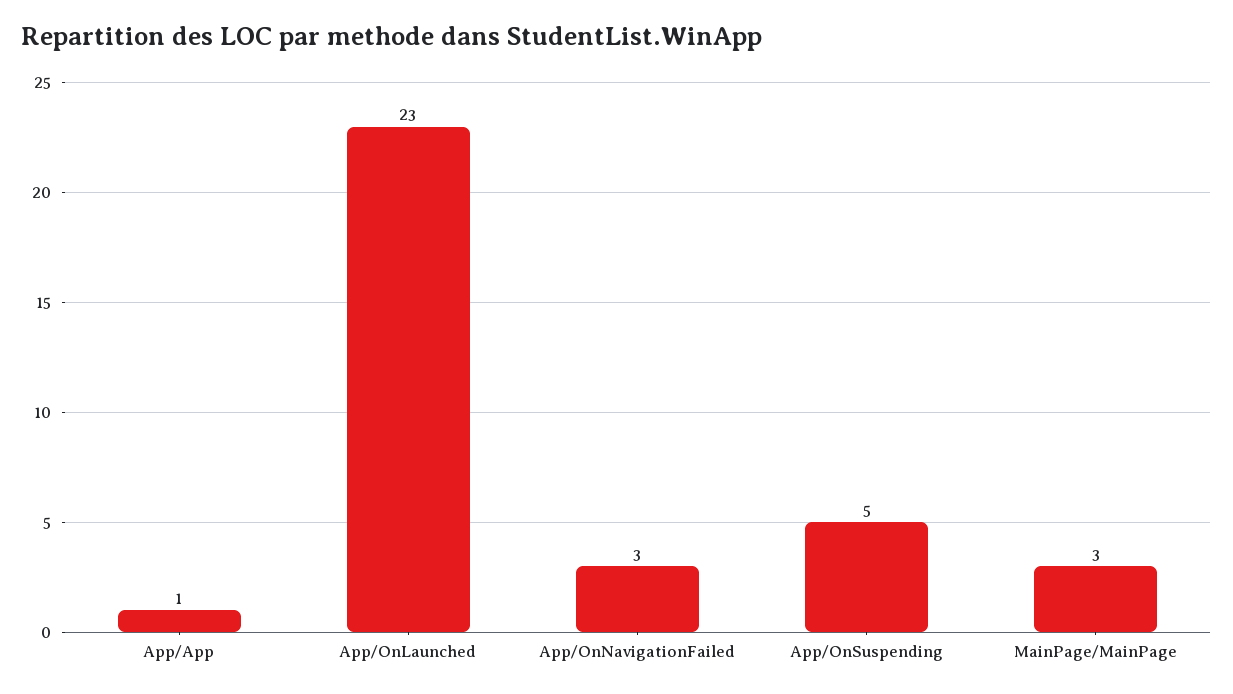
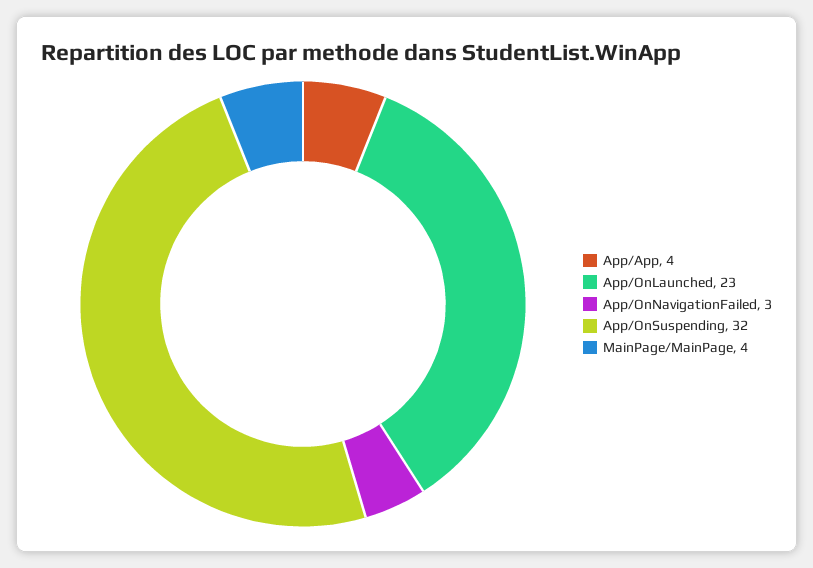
App/App: 1 -> 4
App/OnSuspending: 5 -> 32
MainPage/MainPage: 3 -> 4

